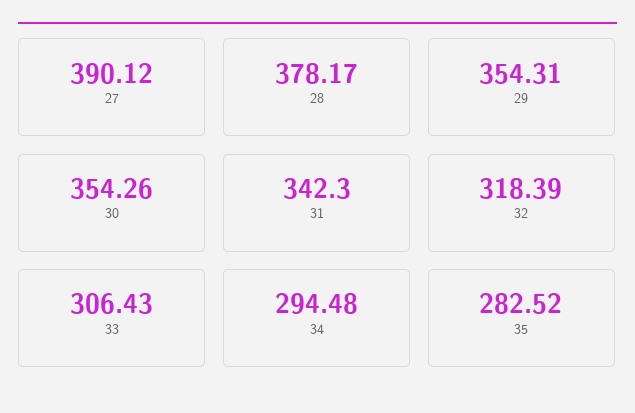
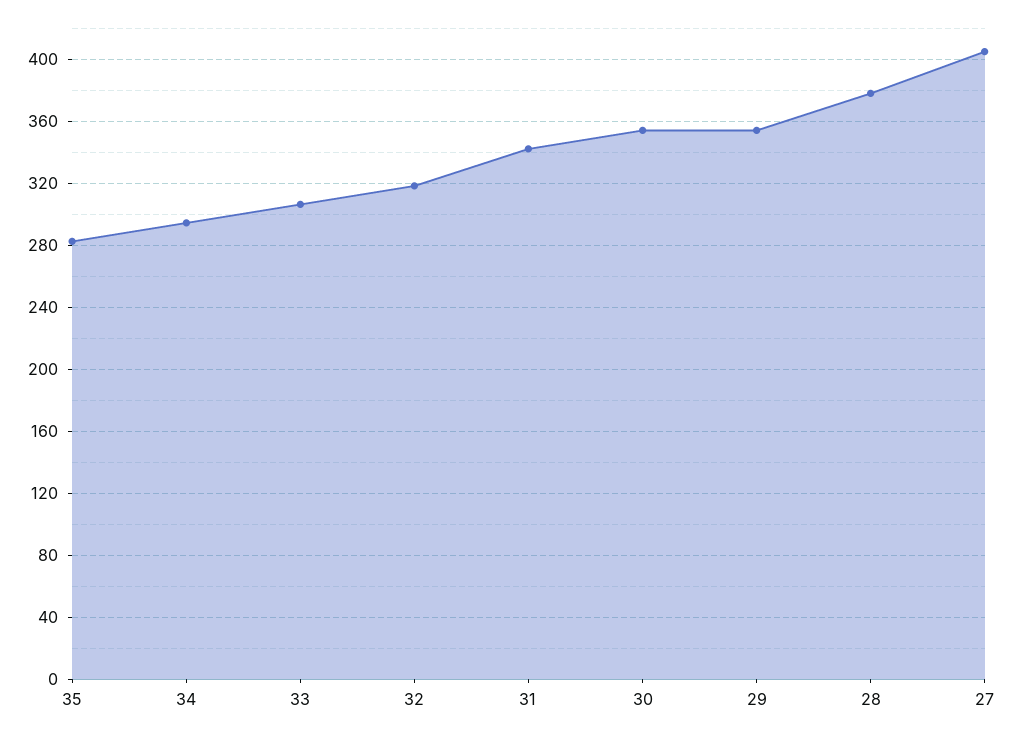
27: 390.12 -> 405

